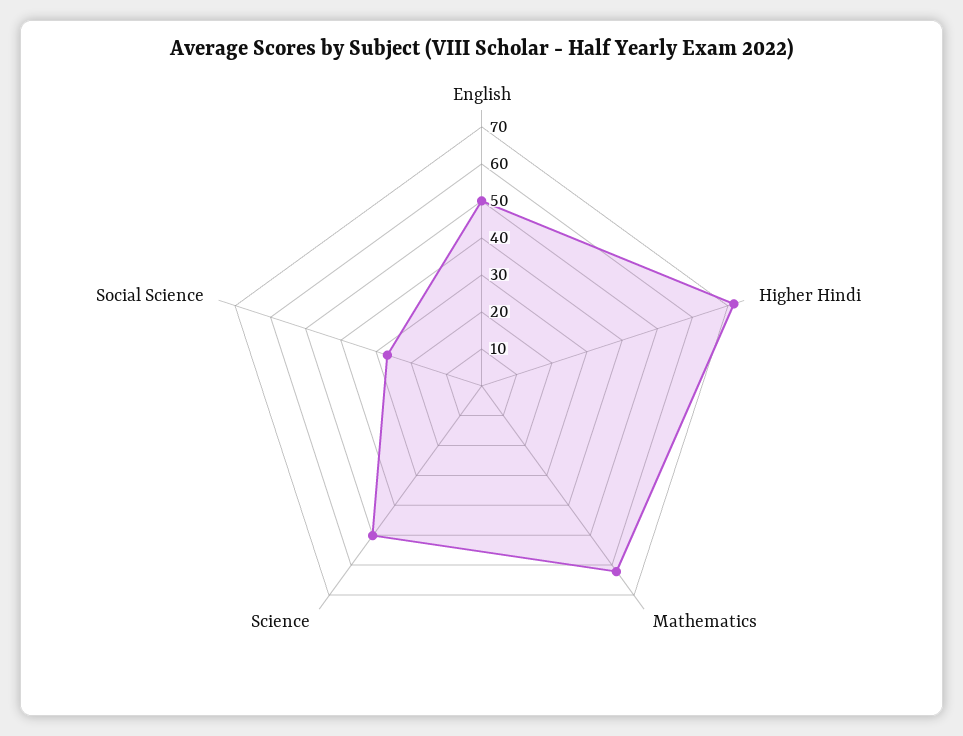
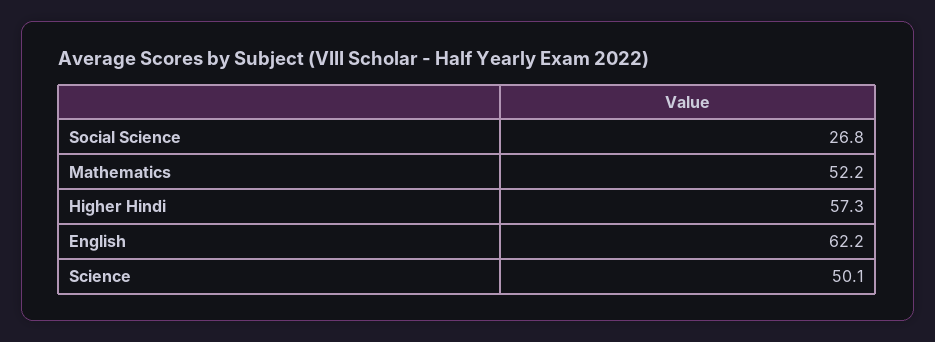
English: 50 -> 62.2
Higher Hindi: 72.5 -> 57.3
Mathematics: 62.5 -> 52.2

